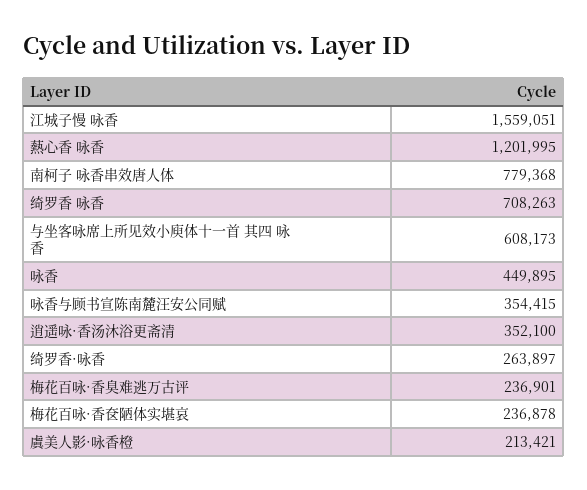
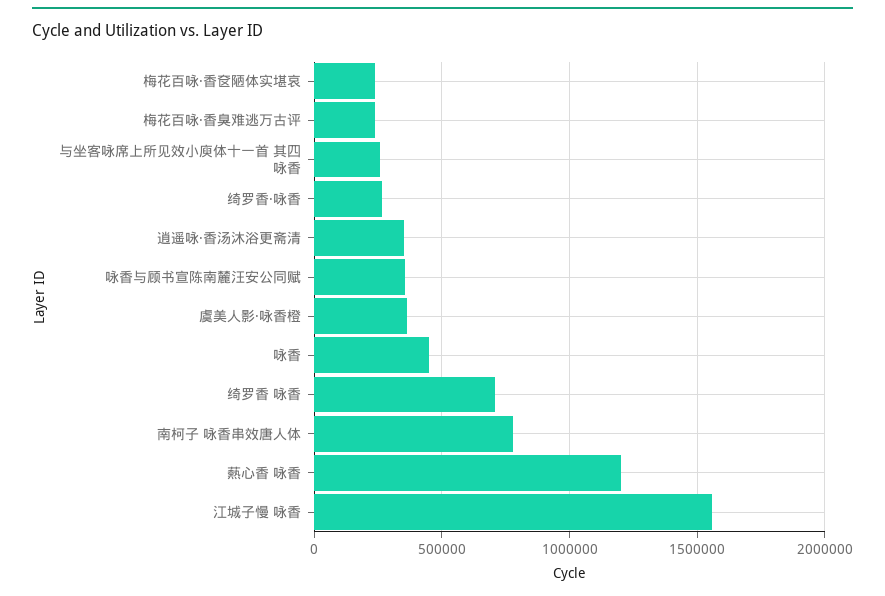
与坐客咏席上所见效小庾体十一首 其四 咏香: 608173 -> 250000
虞美人影·咏香橙: 213421 -> 350000

